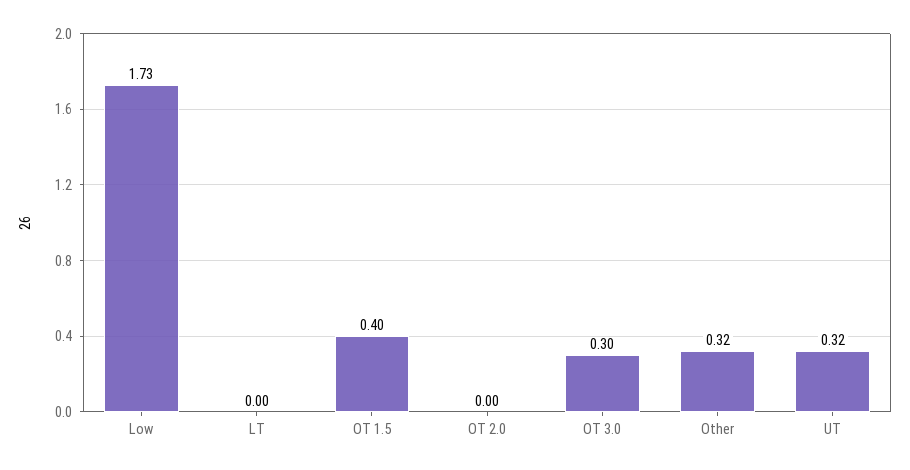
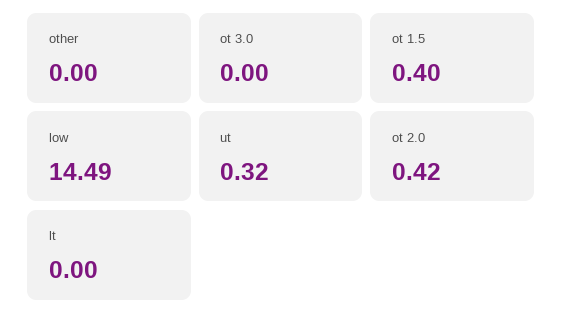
Low: 1.73 -> 14.49
OT 2.0: 0 -> 0.42
OT 3.0: 0.3 -> 0
Other: 0.32 -> 0

